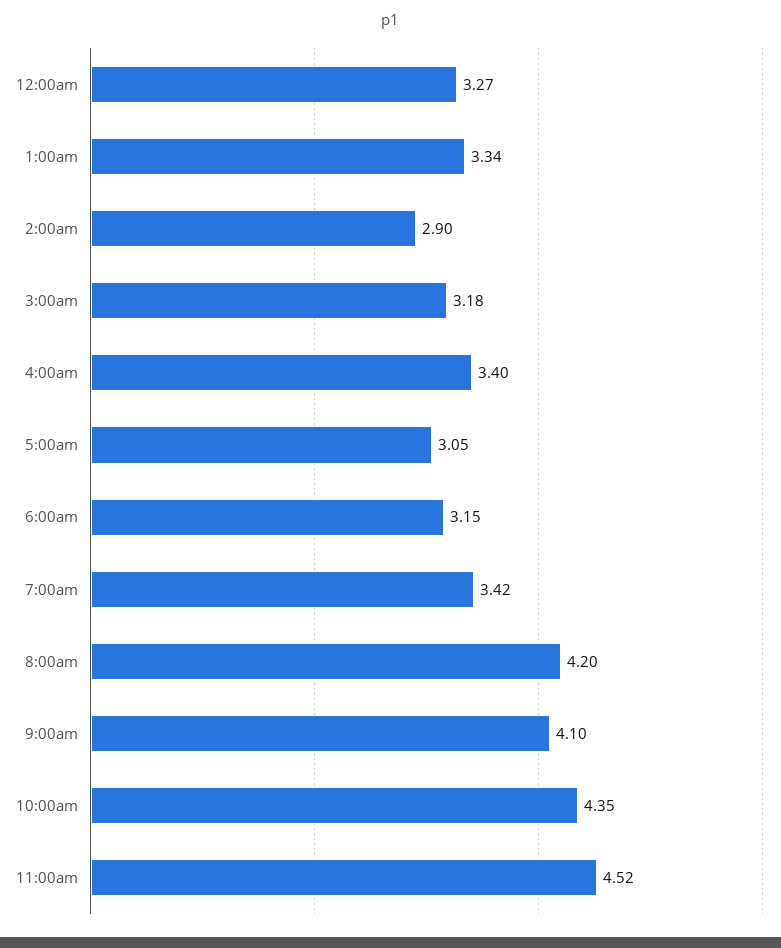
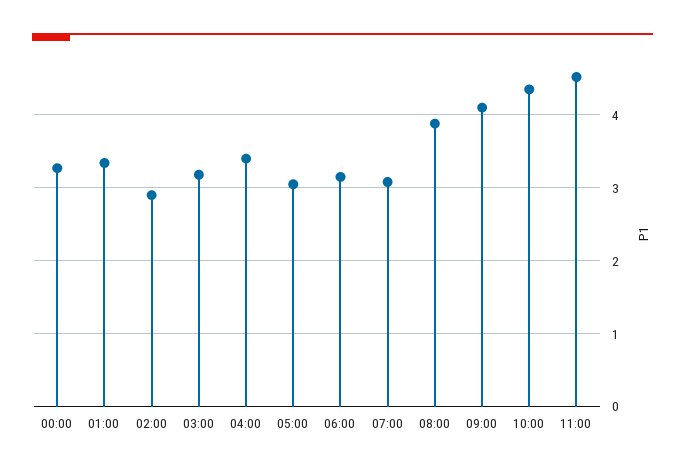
7:00am: 3.42 -> 3.1
8:00am: 4.2 -> 3.9

